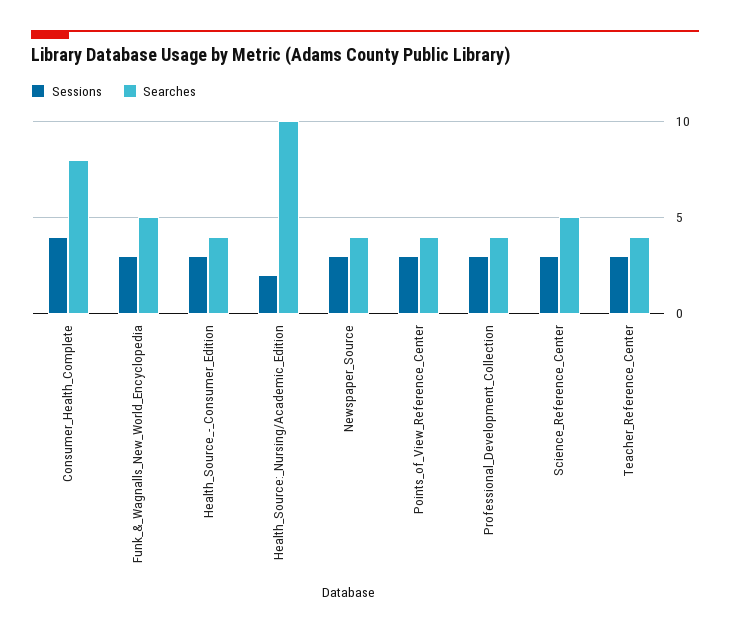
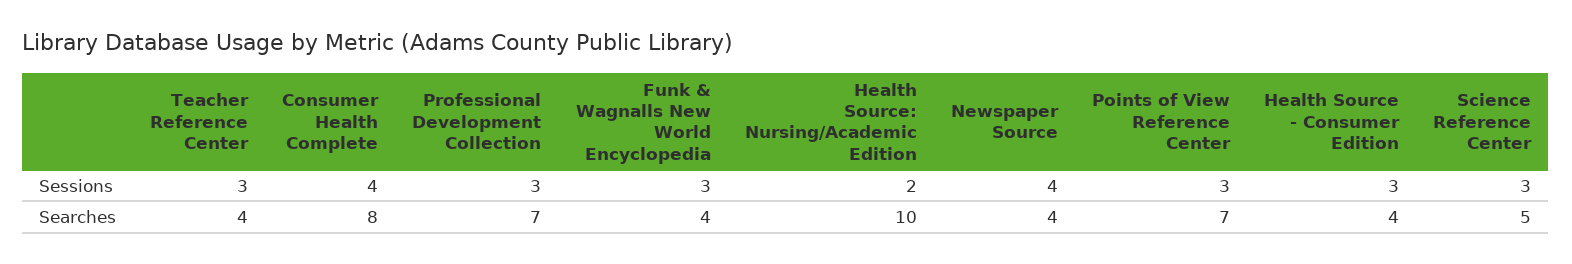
Searches, Funk_&_Wagnalls_New_World_Encyclopedia: 5 -> 4
Sessions, Newspaper_Source: 3 -> 4
Searches, Points_of_View_Reference_Center: 4 -> 7
Searches, Professional_Development_Collection: 4 -> 7

